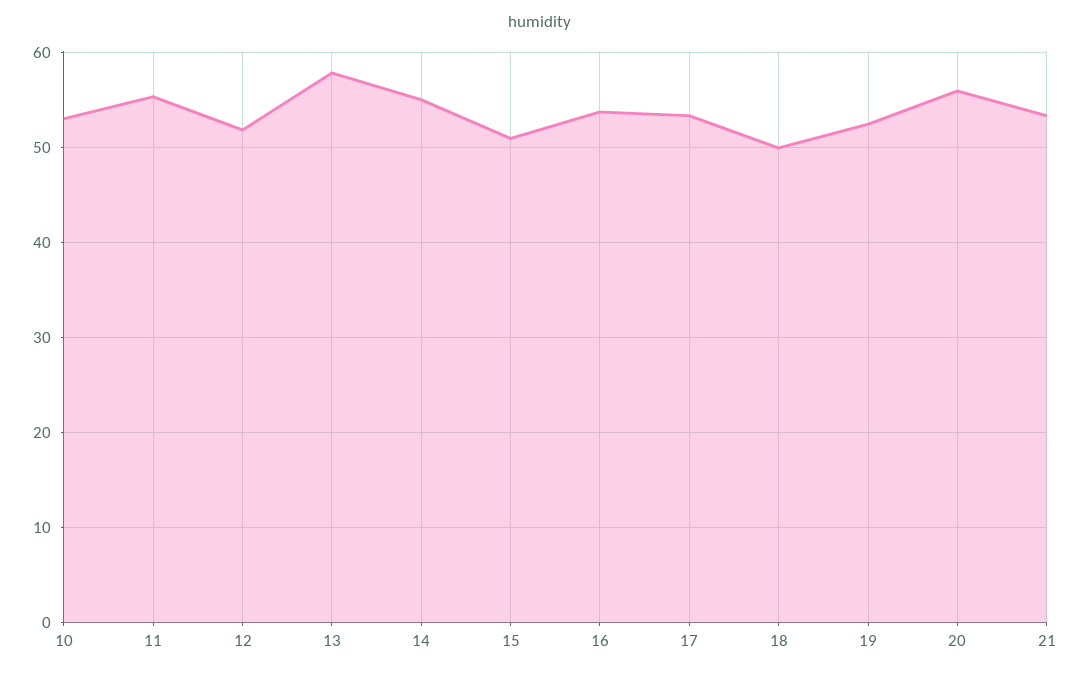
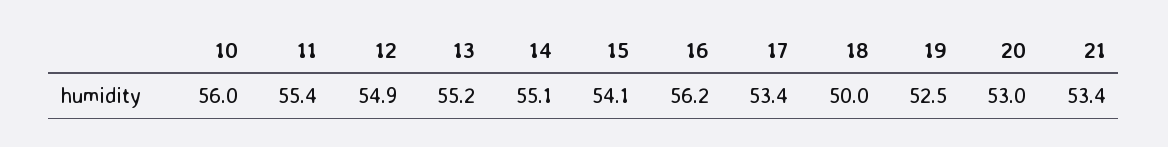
10: 53 -> 56
12: 52 -> 54.9
13: 58 -> 55.2
15: 51 -> 54.1
16: 54 -> 56.2
20: 56 -> 53

